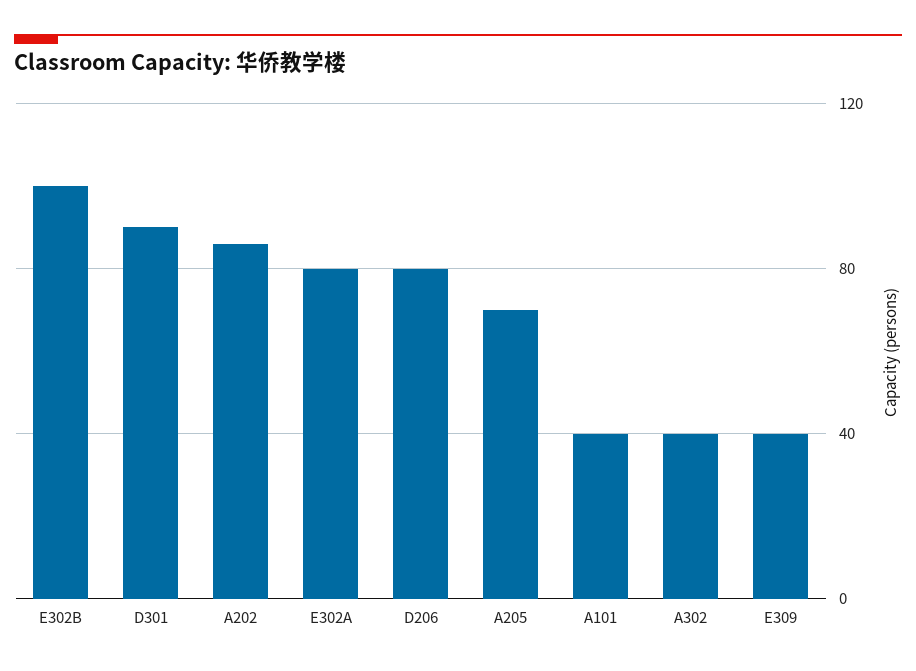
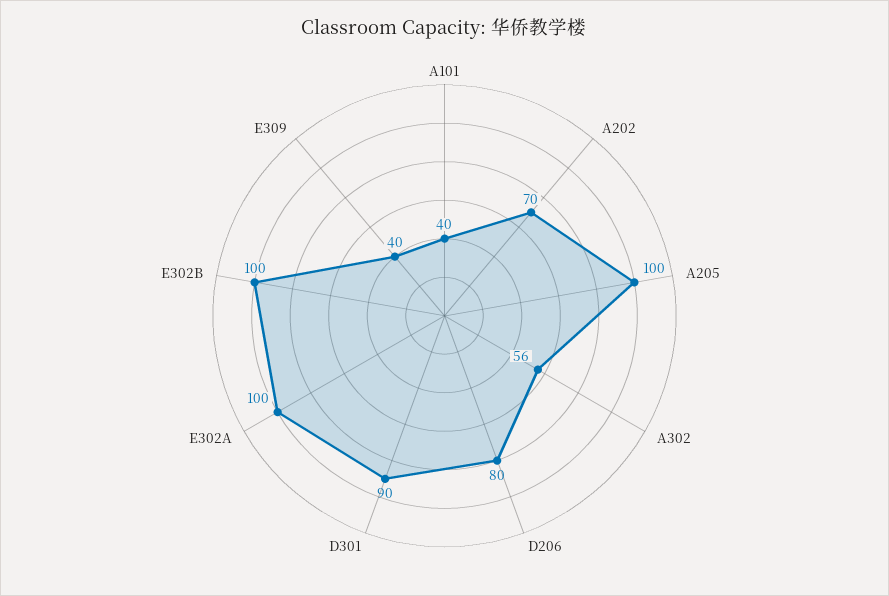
A202: 85 -> 70
E302A: 80 -> 100
A205: 70 -> 100
A302: 40 -> 56

